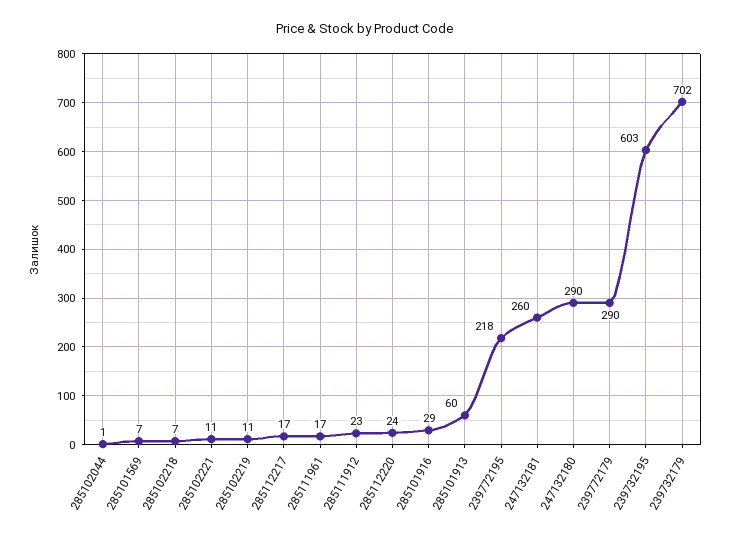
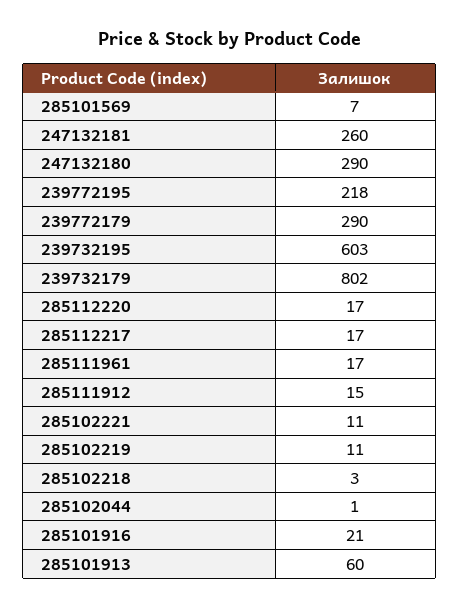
285102218: 7 -> 3
285111912: 23 -> 15
285112220: 24 -> 17
285101916: 29 -> 21
239732179: 702 -> 802

